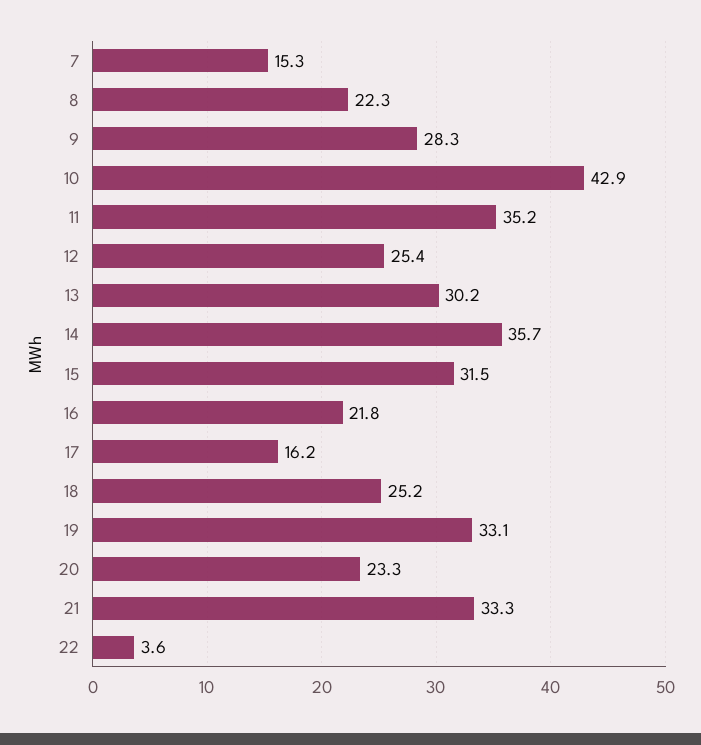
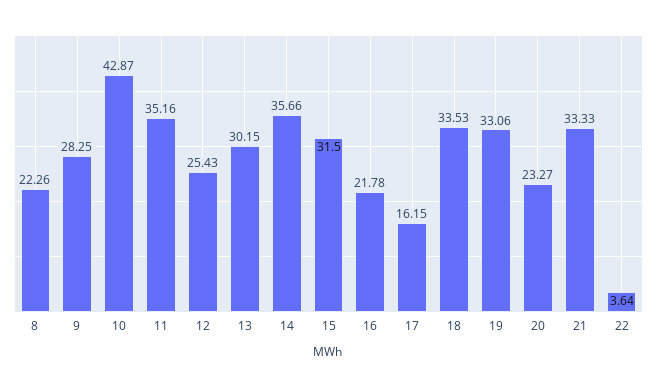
7: 15.3 -> none
18: 25.2 -> 33.53

